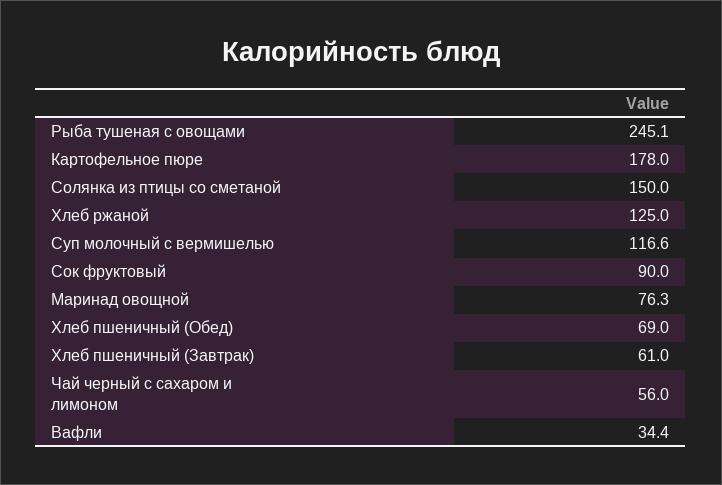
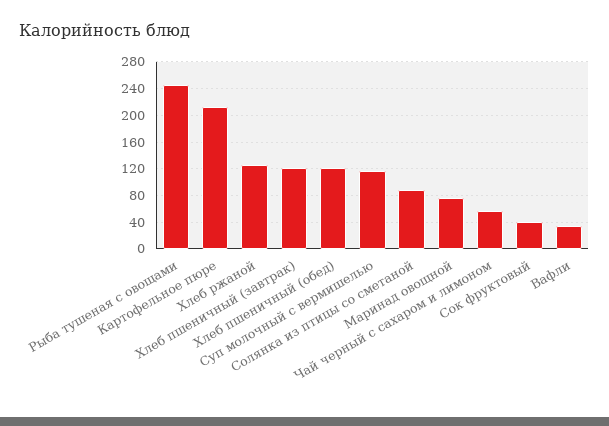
Картофельное пюре: 178 -> 210
Солянка из птицы со сметаной: 150 -> 90
Сок фруктовый: 90 -> 40
Хлеб пшеничный (Обед): 69 -> 120
Хлеб пшеничный (Завтрак): 61 -> 120

